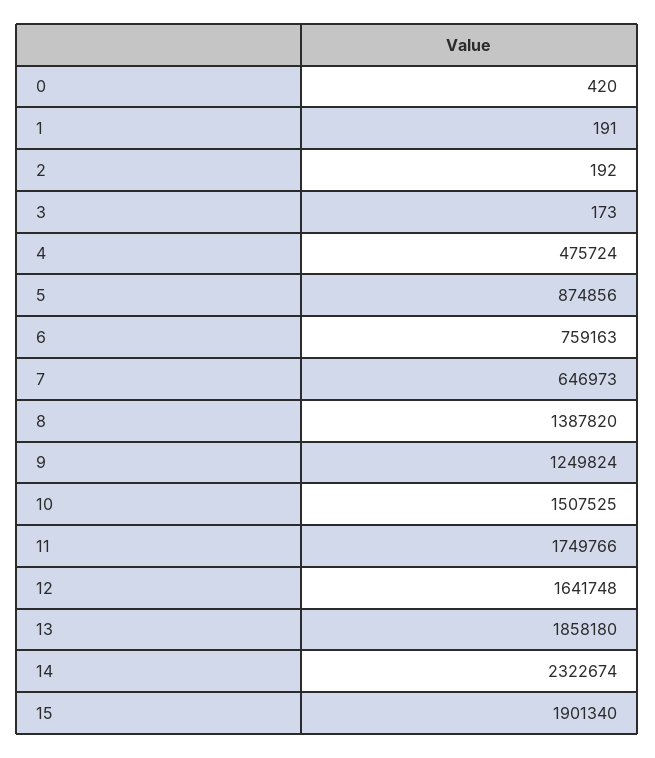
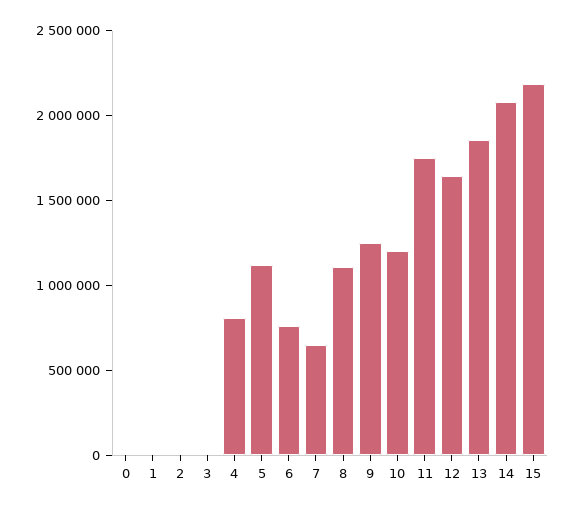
4: 475724 -> 800000
5: 874856 -> 1100000
8: 1387820 -> 1100000
10: 1507525 -> 1200000
14: 2322674 -> 2100000
15: 1901340 -> 2200000

